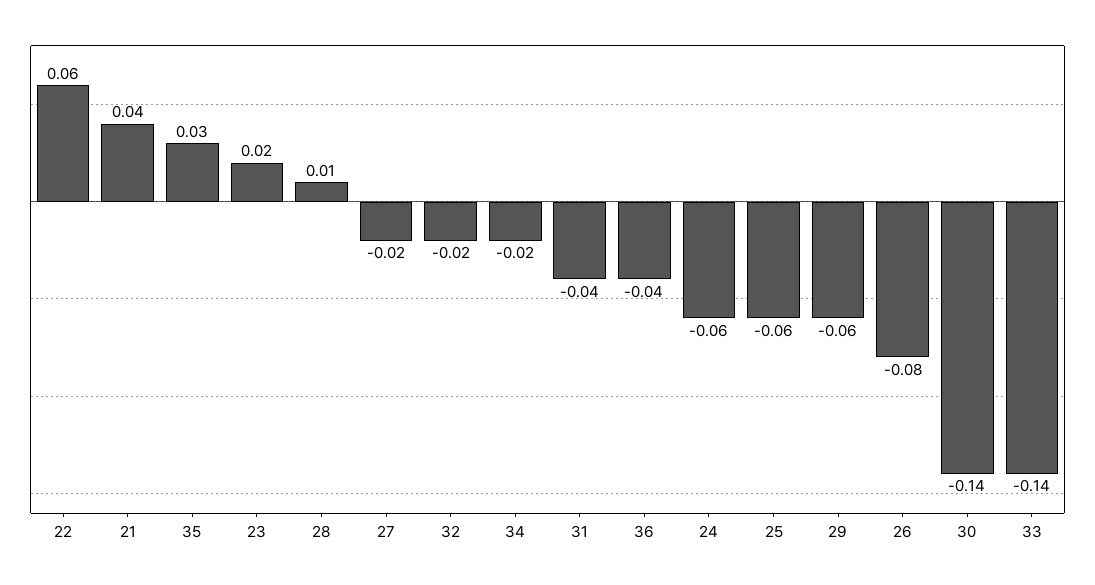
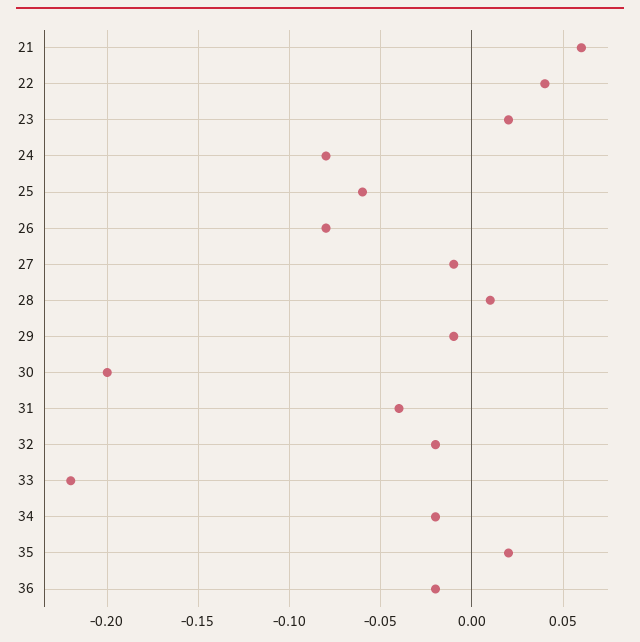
22: 0.06 -> 0.04
21: 0.04 -> 0.06
35: 0.03 -> 0.02
27: -0.02 -> -0.01
36: -0.04 -> -0.02
24: -0.06 -> -0.08
29: -0.06 -> -0.01
30: -0.14 -> -0.2
33: -0.14 -> -0.22

